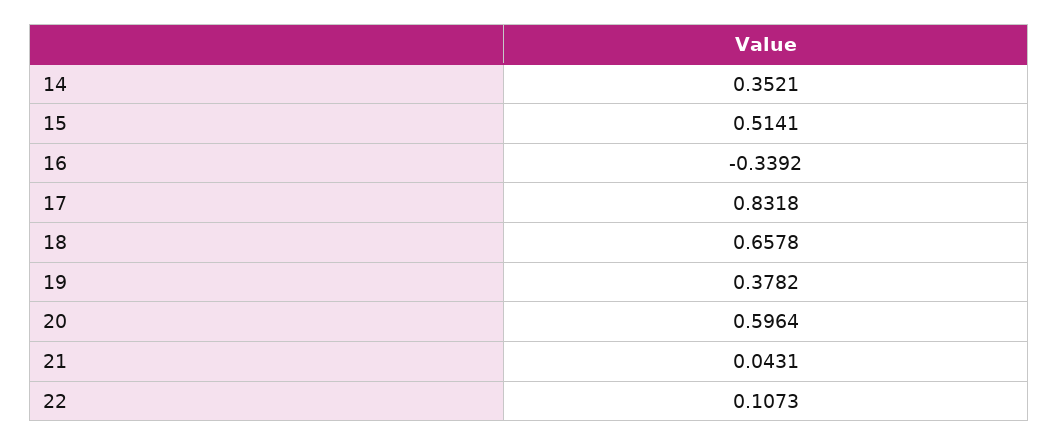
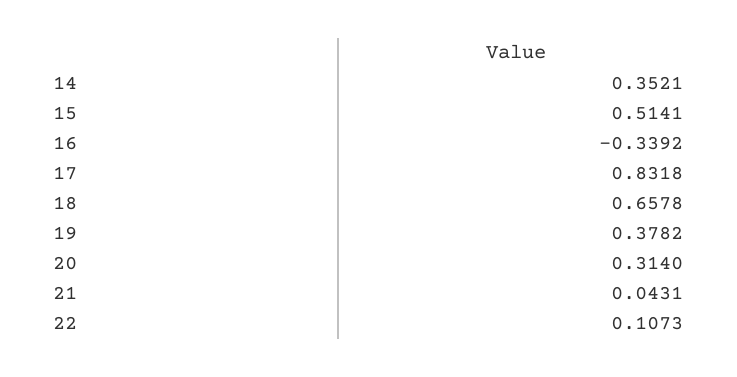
20: 0.5964 -> 0.314

